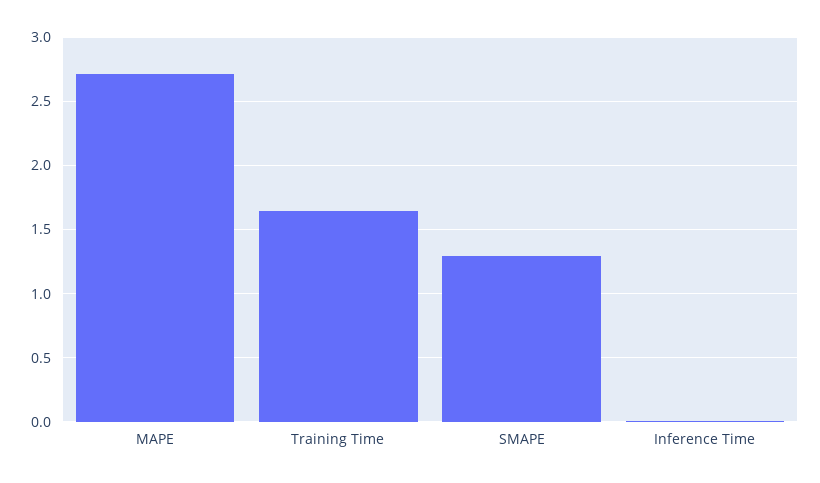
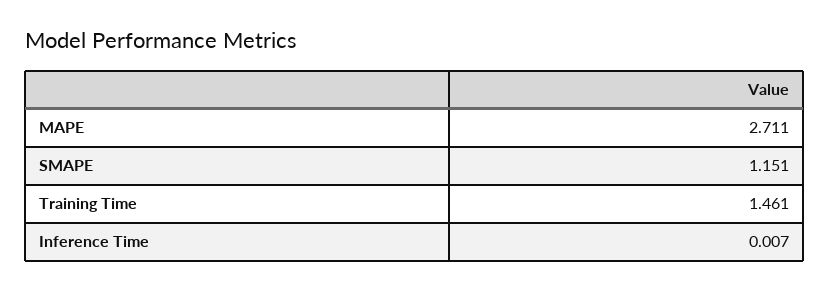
Training Time: 1.65 -> 1.461
SMAPE: 1.3 -> 1.151

